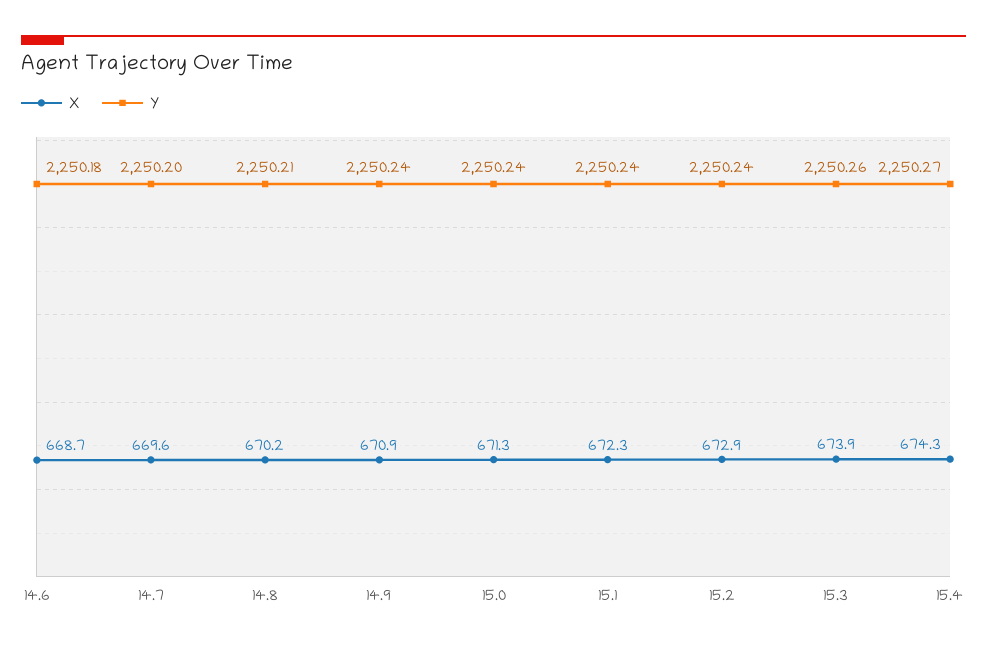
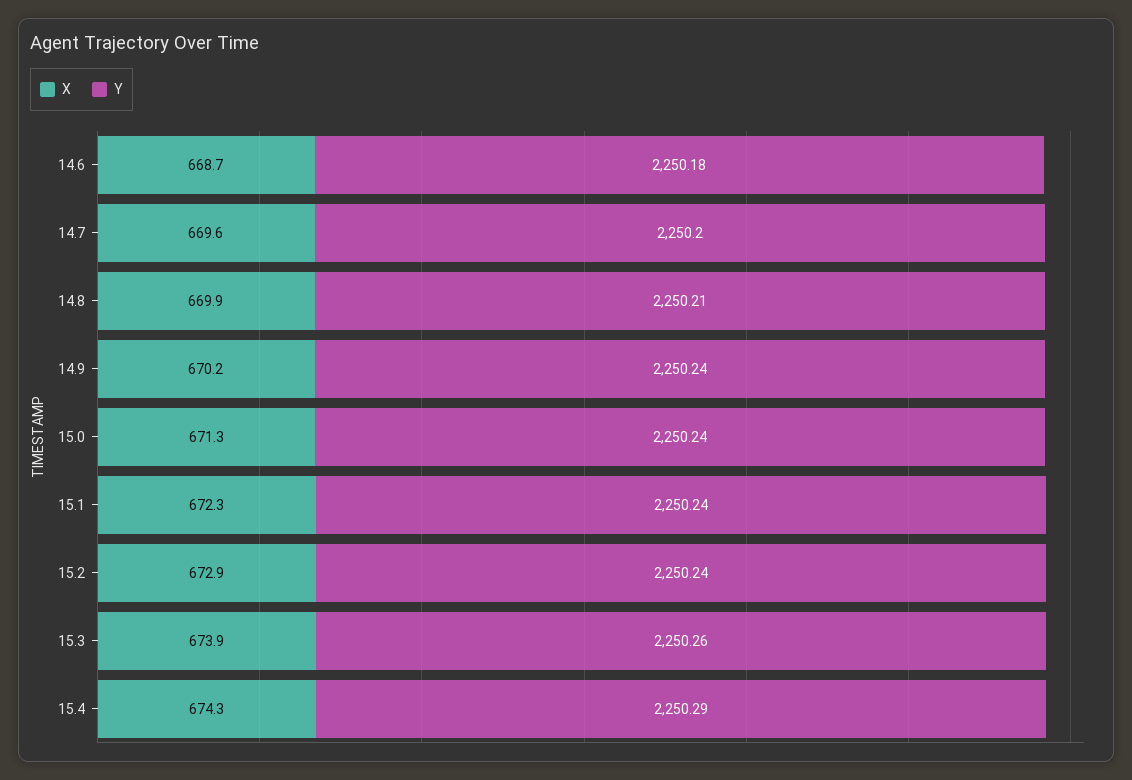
X, 14.8: 670.2 -> 669.9
X, 14.9: 670.9 -> 670.2
Y, 15.4: 2250.27 -> 2250.29

